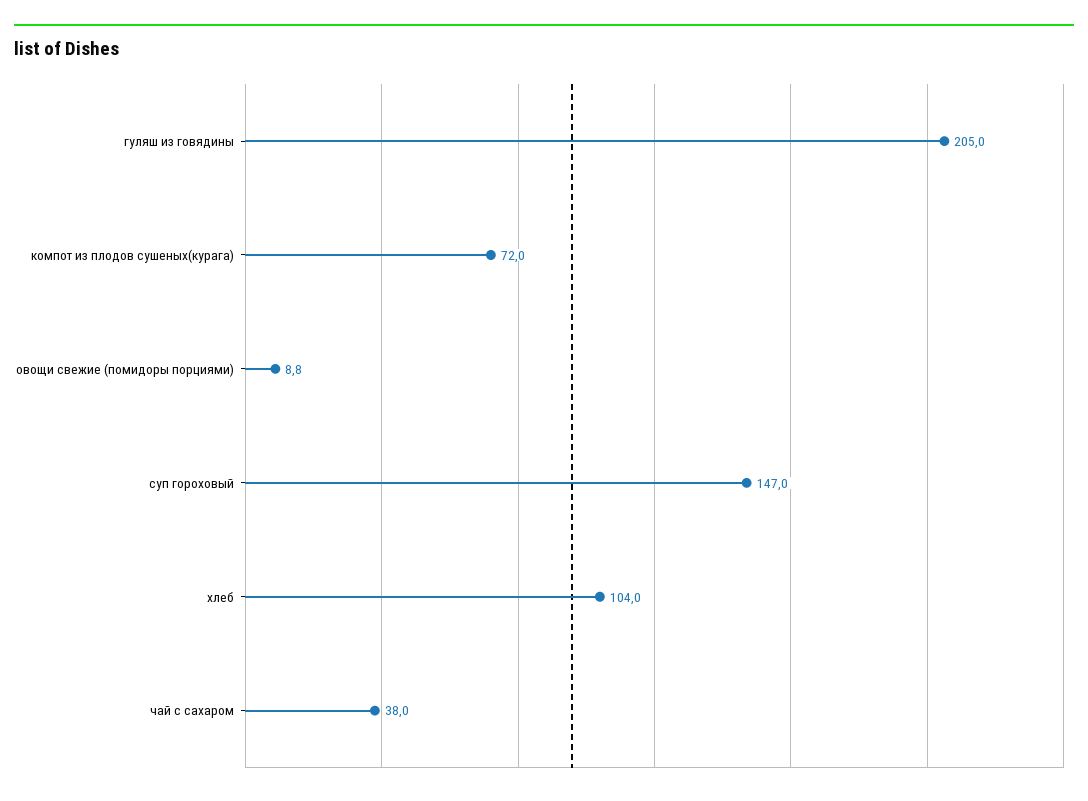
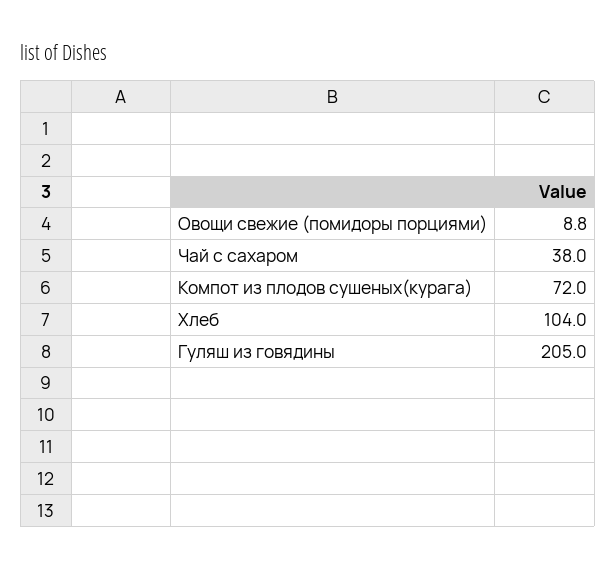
суп гороховый: 147 -> none

